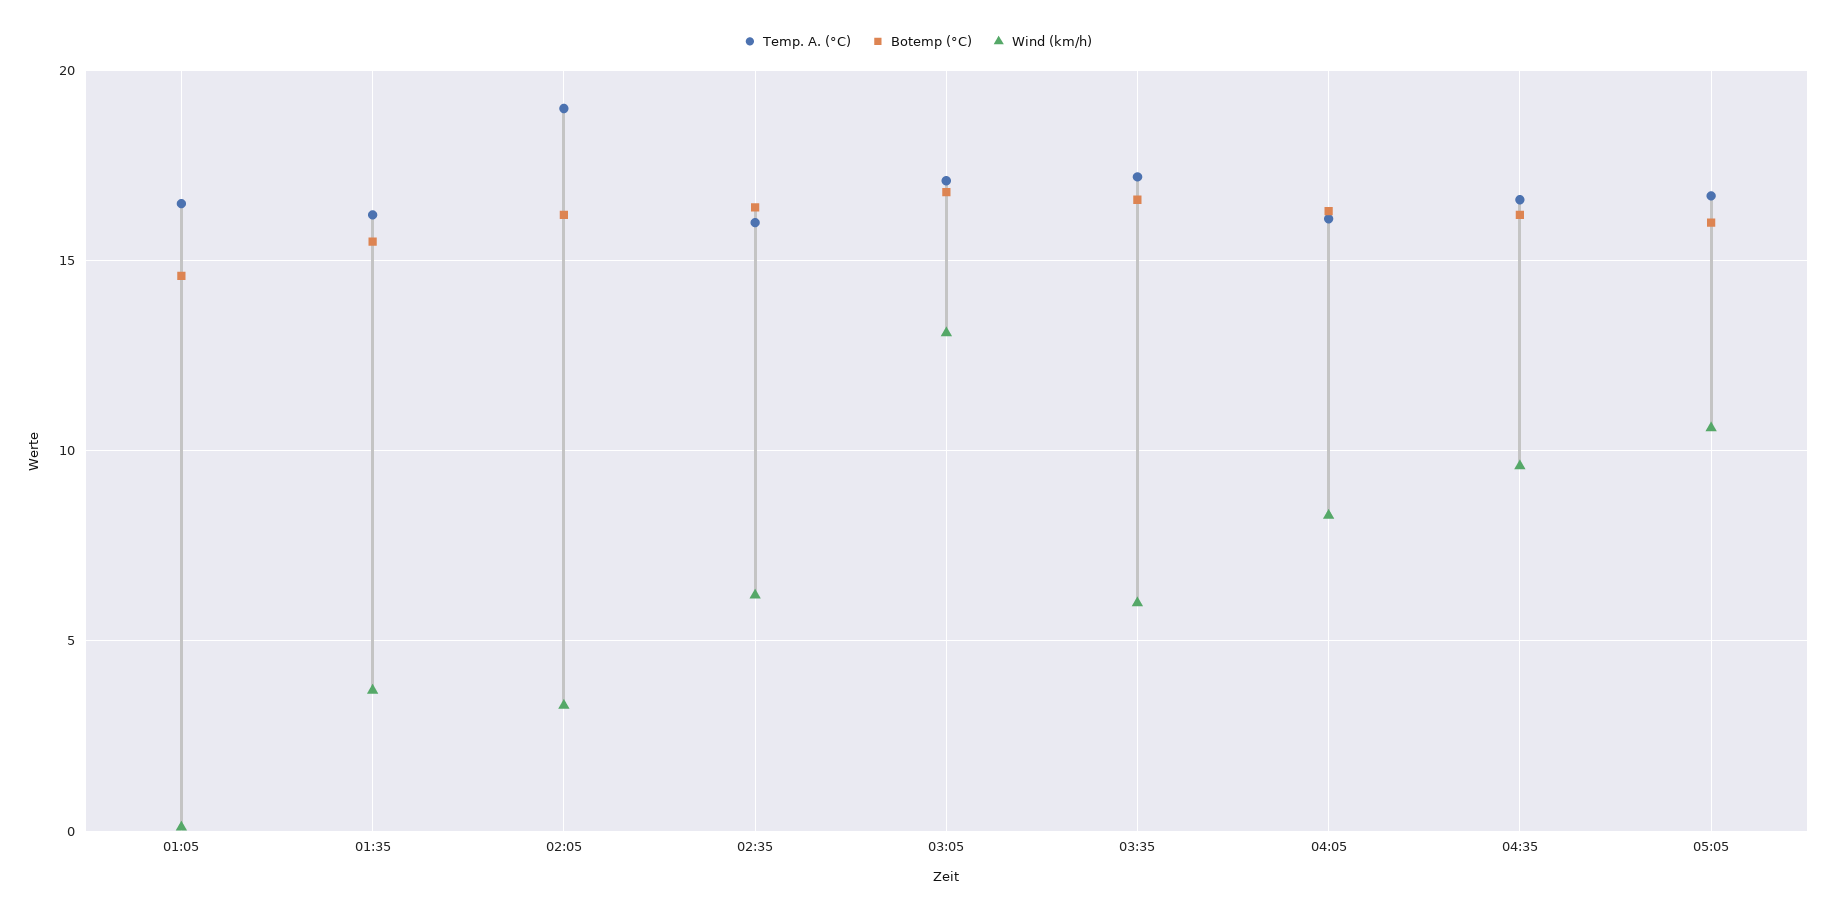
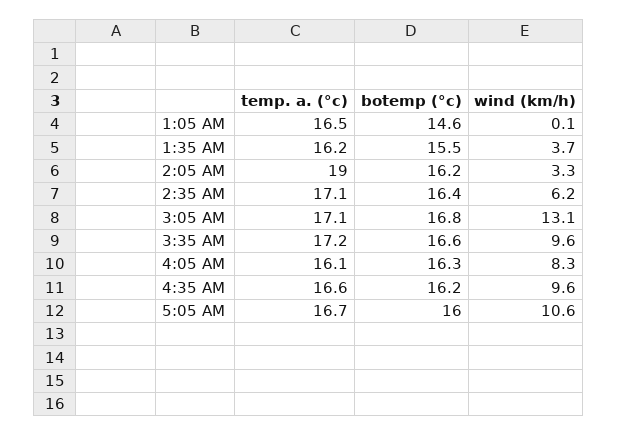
Temp. A. (°C), 02:35: 16 -> 17.1
Wind (km/h), 03:35: 6 -> 9.6

